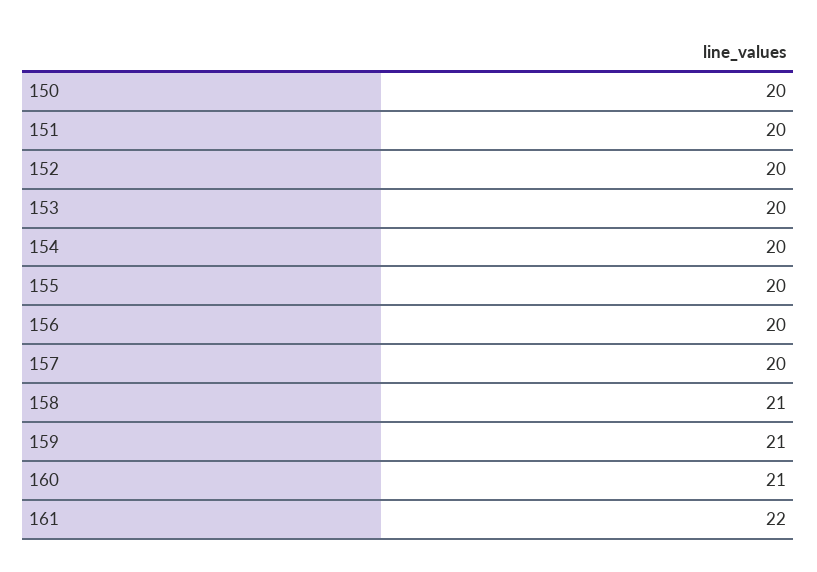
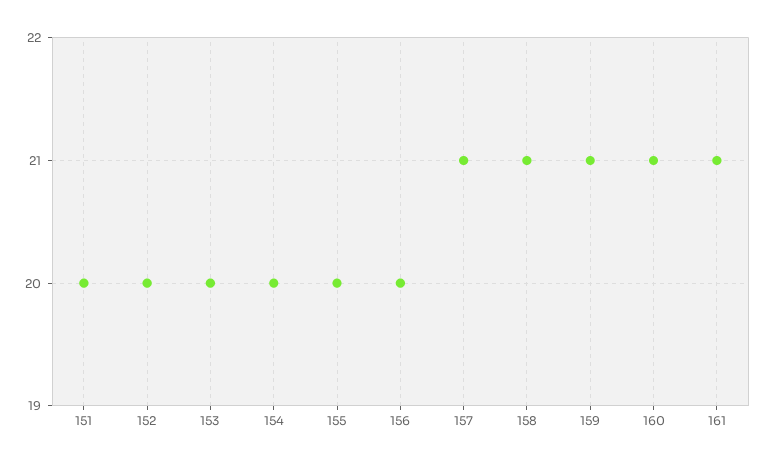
150: 20 -> none
157: 20 -> 21
161: 22 -> 21

